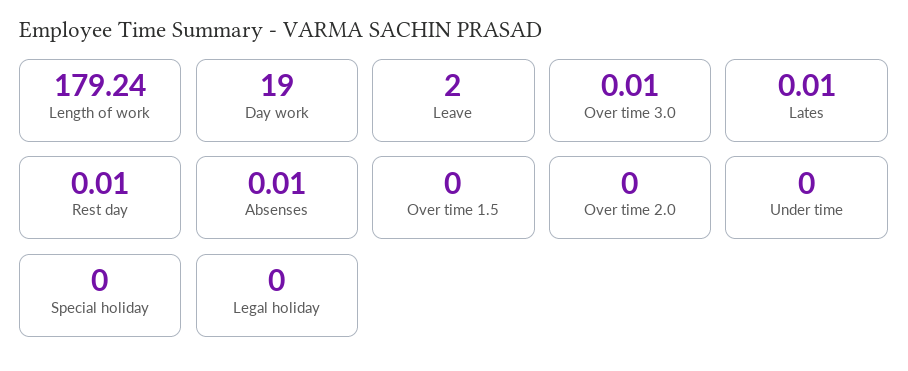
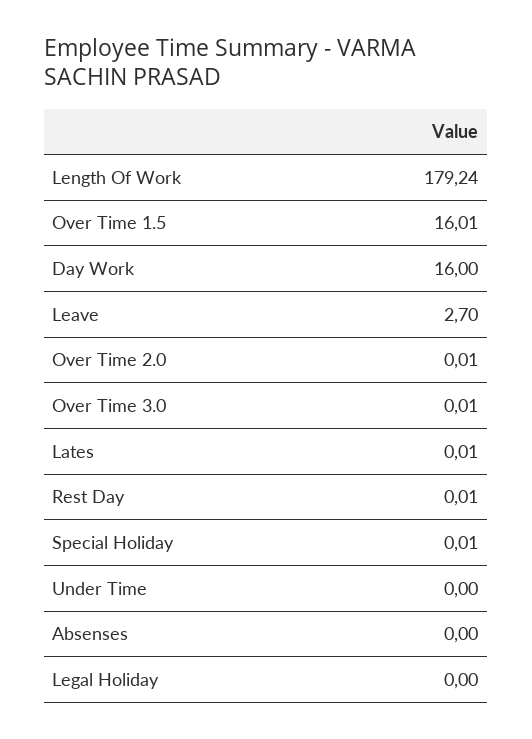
Day work: 19 -> 16
Leave: 2 -> 2.7
Absenses: 0.01 -> 0
Over time 1.5: 0 -> 16.01
Over time 2.0: 0 -> 0.01
Special holiday: 0 -> 0.01

